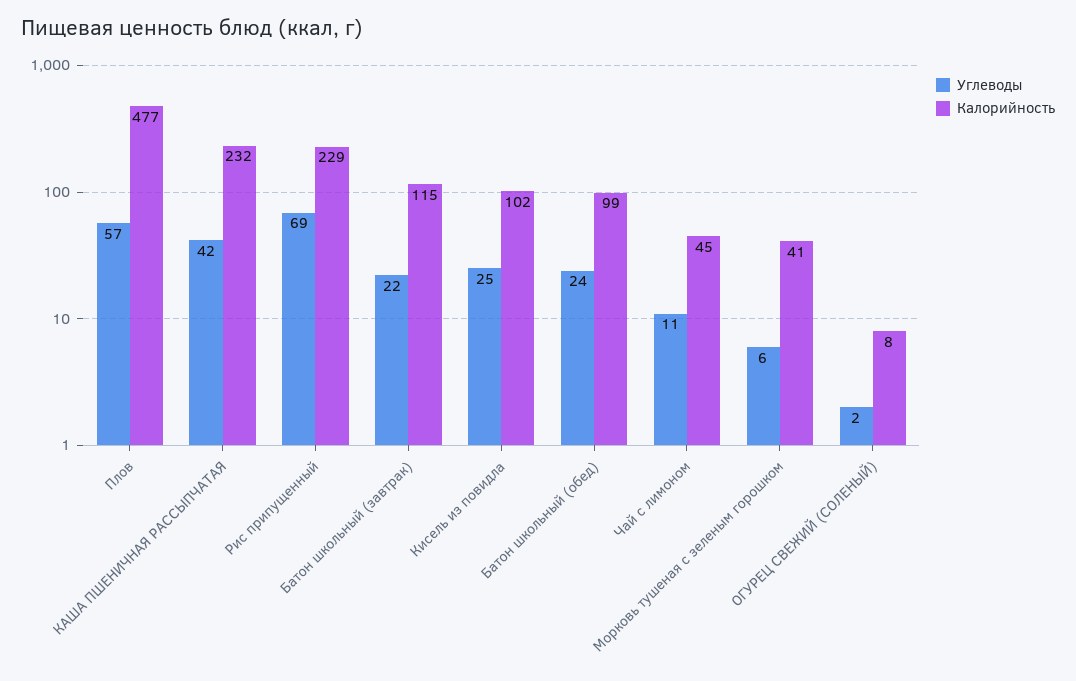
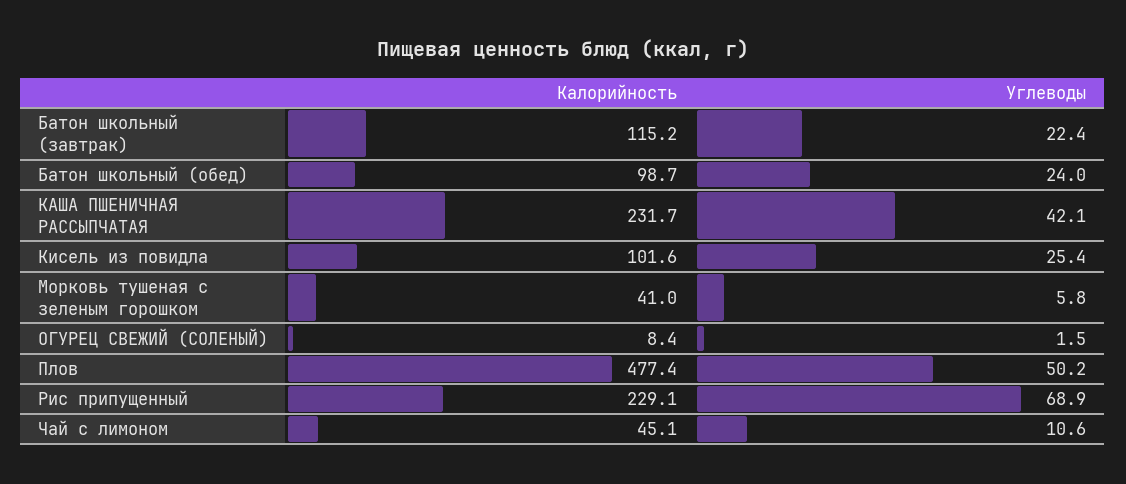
Углеводы, Плов: 57 -> 50.2

